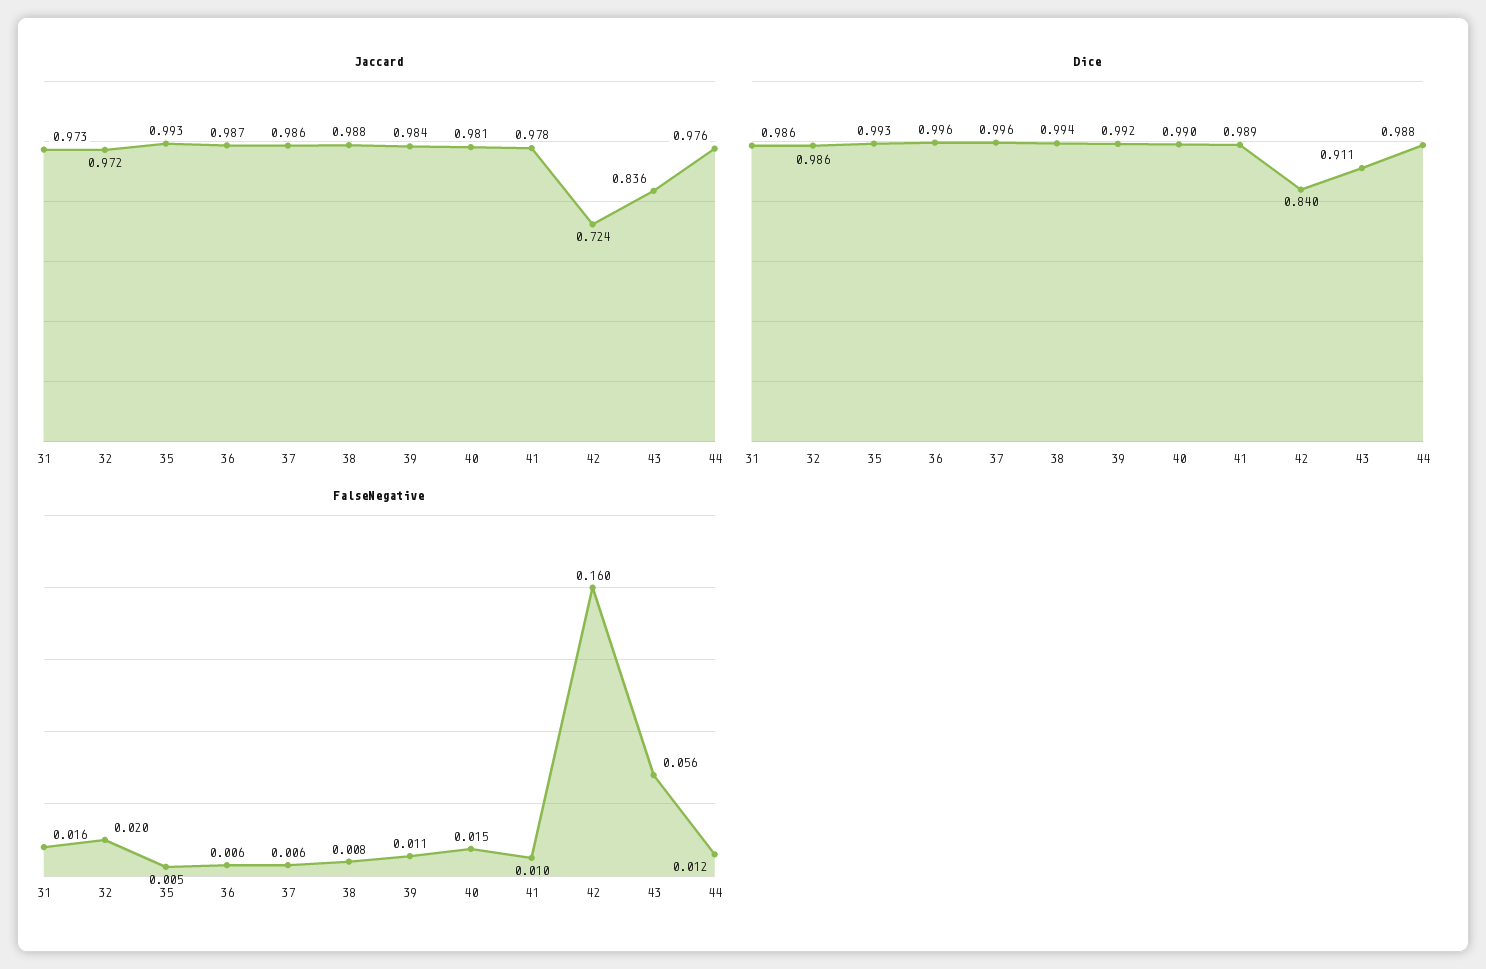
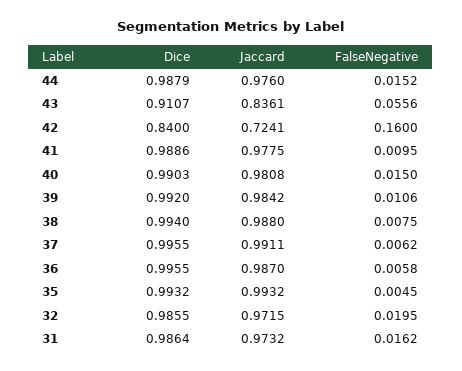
Jaccard, 37: 0.986 -> 0.9911
FalseNegative, 44: 0.012 -> 0.0152

